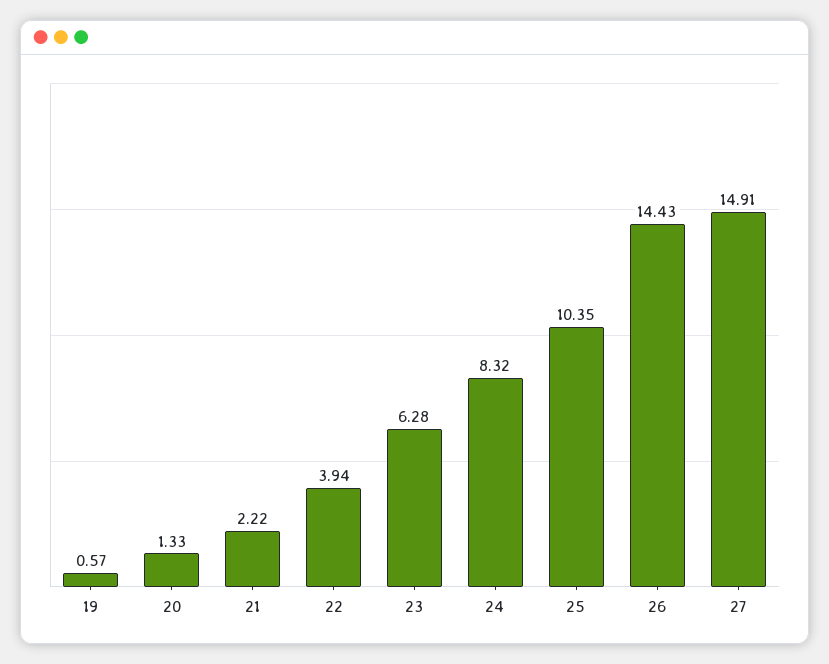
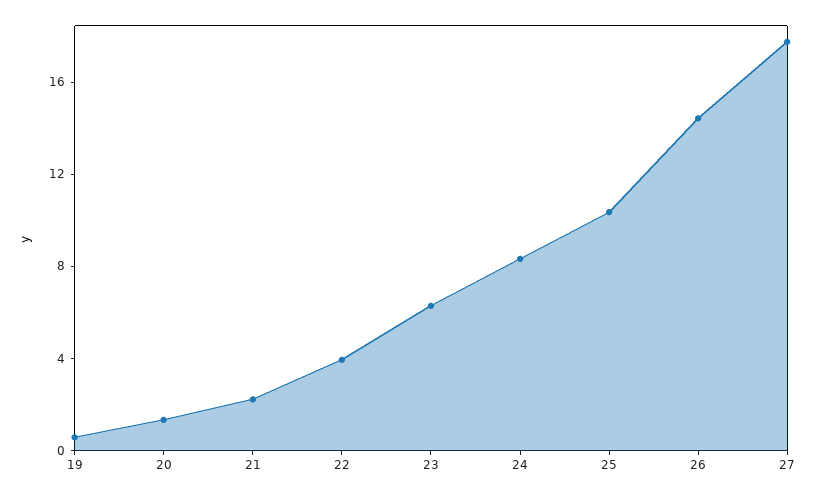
27: 14.91 -> 18

